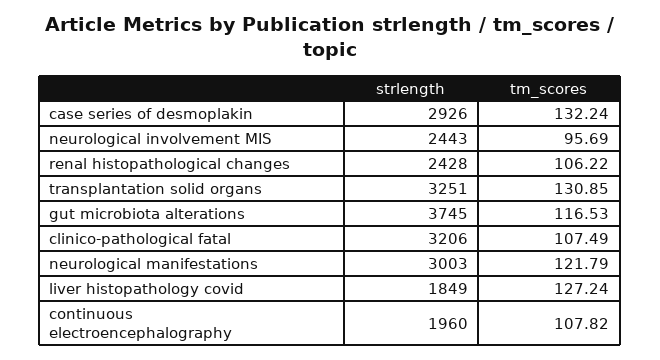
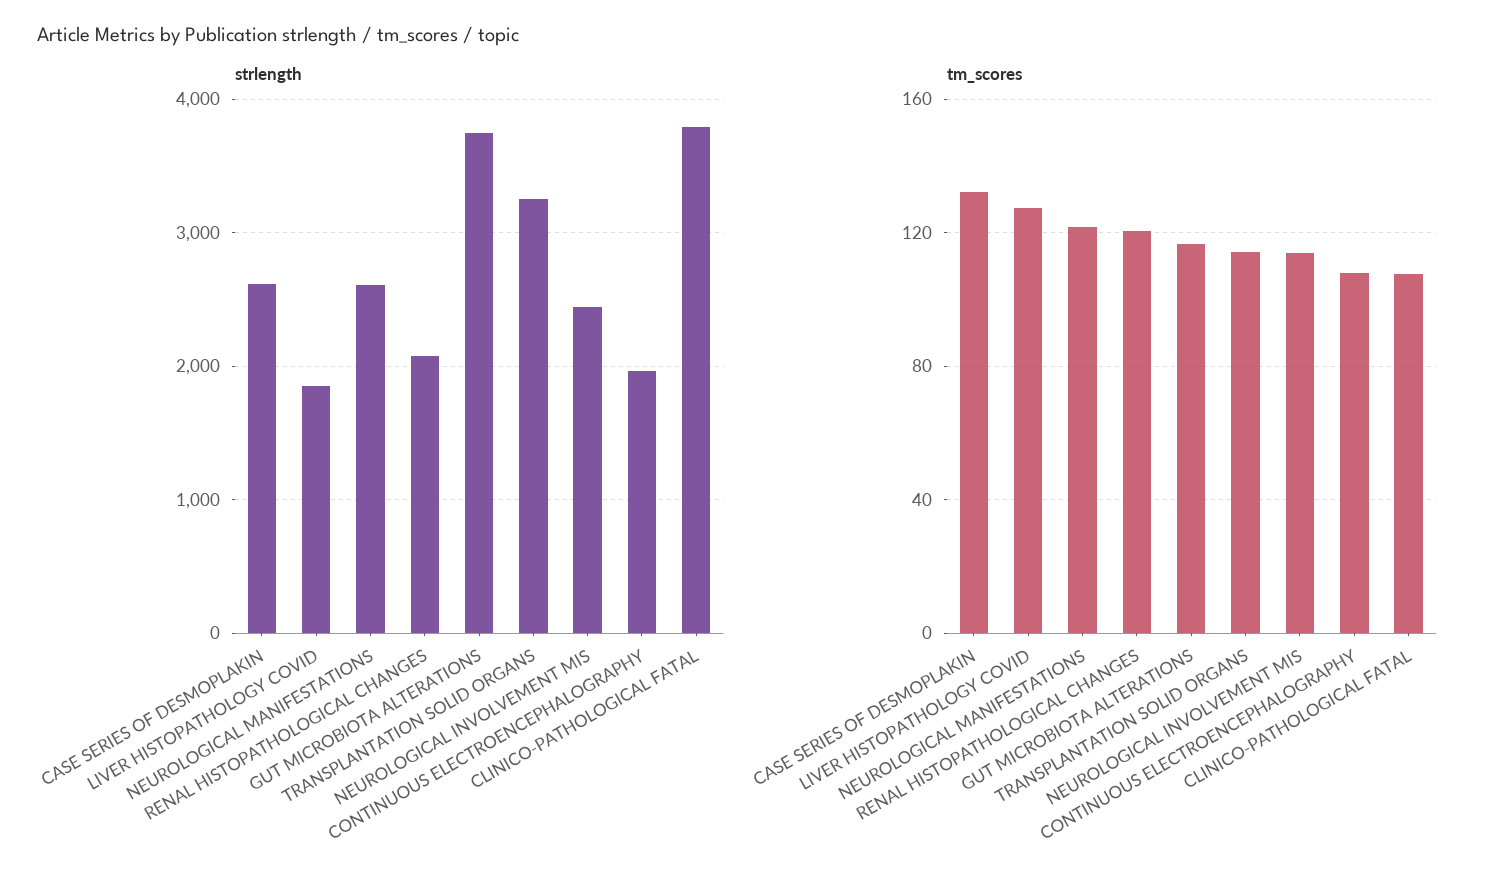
strlength, case series of desmoplakin: 2926 -> 2600
tm_scores, neurological involvement MIS: 95.69 -> 115
strlength, renal histopathological changes: 2428 -> 2100
tm_scores, renal histopathological changes: 106.22 -> 120
tm_scores, transplantation solid organs: 130.85 -> 115
strlength, clinico-pathological fatal: 3206 -> 3800
strlength, neurological manifestations: 3003 -> 2600

